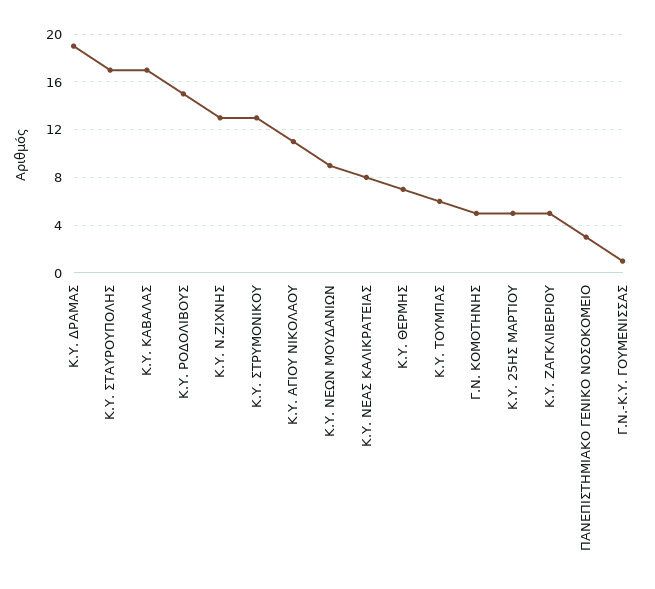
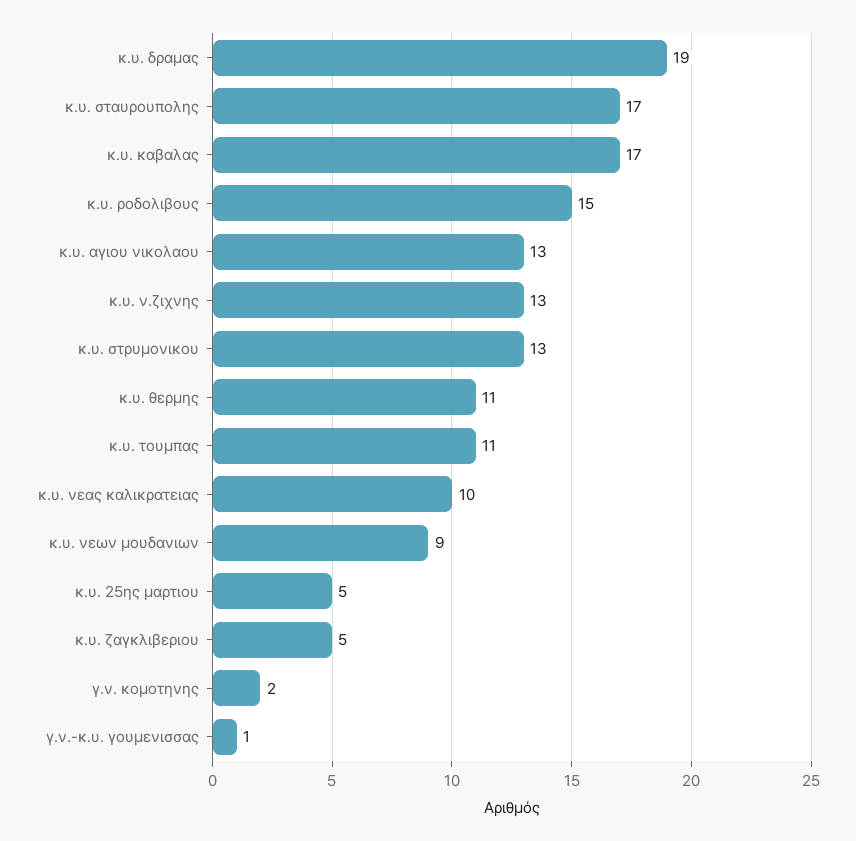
Κ.Υ. ΑΓΙΟΥ ΝΙΚΟΛΑΟΥ: 11 -> 13
Κ.Υ. ΝΕΑΣ ΚΑΛΙΚΡΑΤΕΙΑΣ: 8 -> 10
Κ.Υ. ΘΕΡΜΗΣ: 7 -> 11
Κ.Υ. ΤΟΥΜΠΑΣ: 6 -> 11
Γ.Ν. ΚΟΜΟΤΗΝΗΣ: 5 -> 2
ΠΑΝΕΠΙΣΤΗΜΙΑΚΟ ΓΕΝΙΚΟ ΝΟΣΟΚΟΜΕΙΟ: 3 -> none

